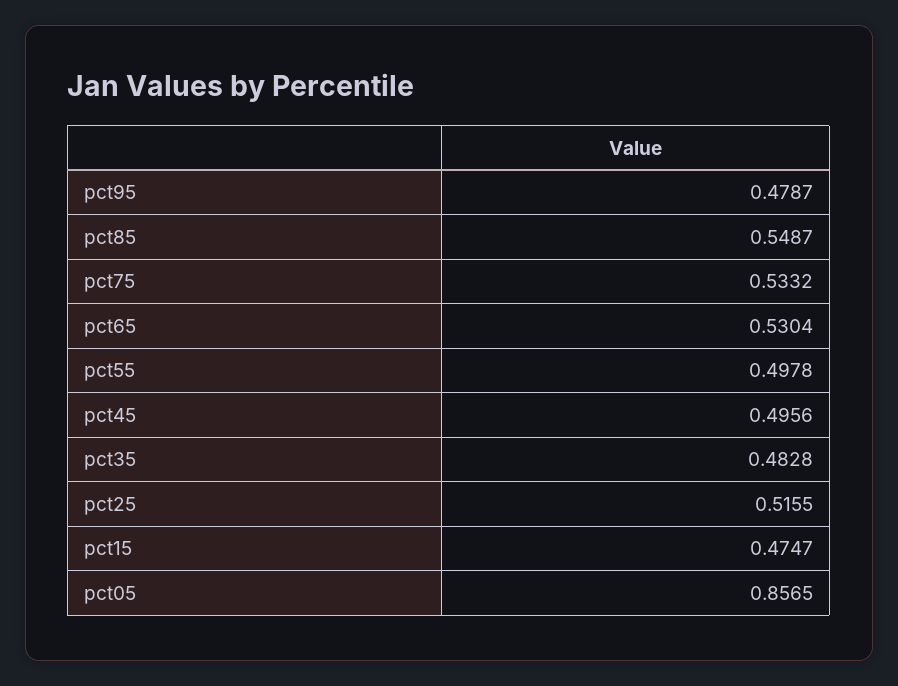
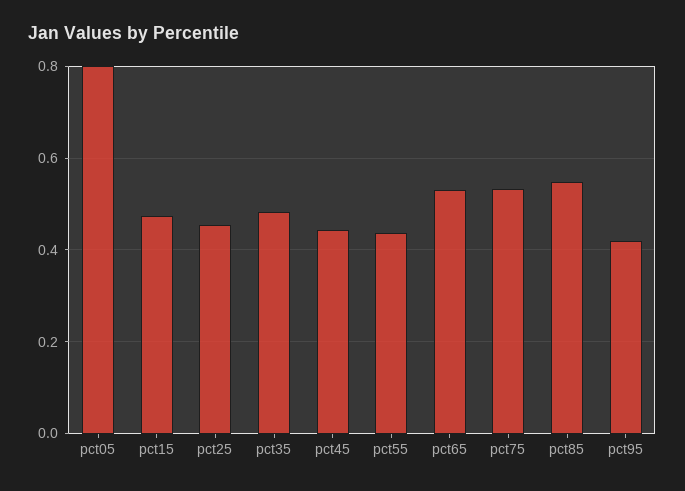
pct95: 0.4787 -> 0.42
pct55: 0.4978 -> 0.44
pct45: 0.4956 -> 0.44
pct25: 0.5155 -> 0.46
pct05: 0.8565 -> 0.8

